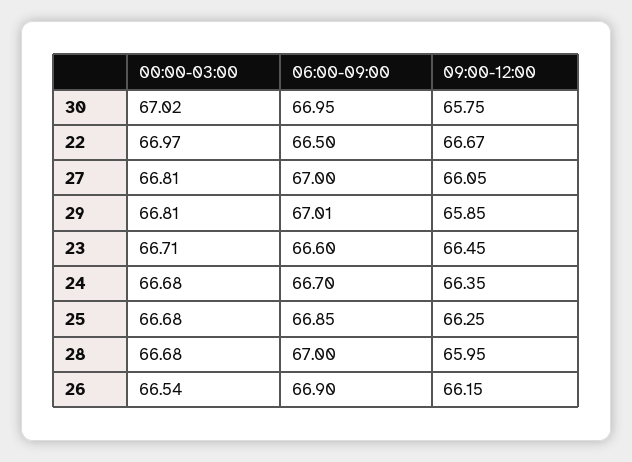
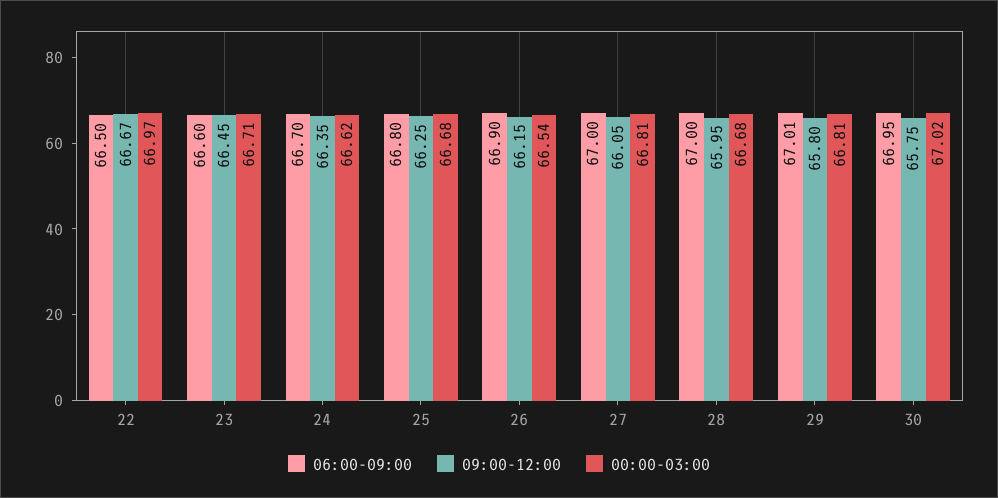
09:00-12:00, 29: 65.85 -> 65.8
00:00-03:00, 24: 66.68 -> 66.62
06:00-09:00, 25: 66.85 -> 66.8

